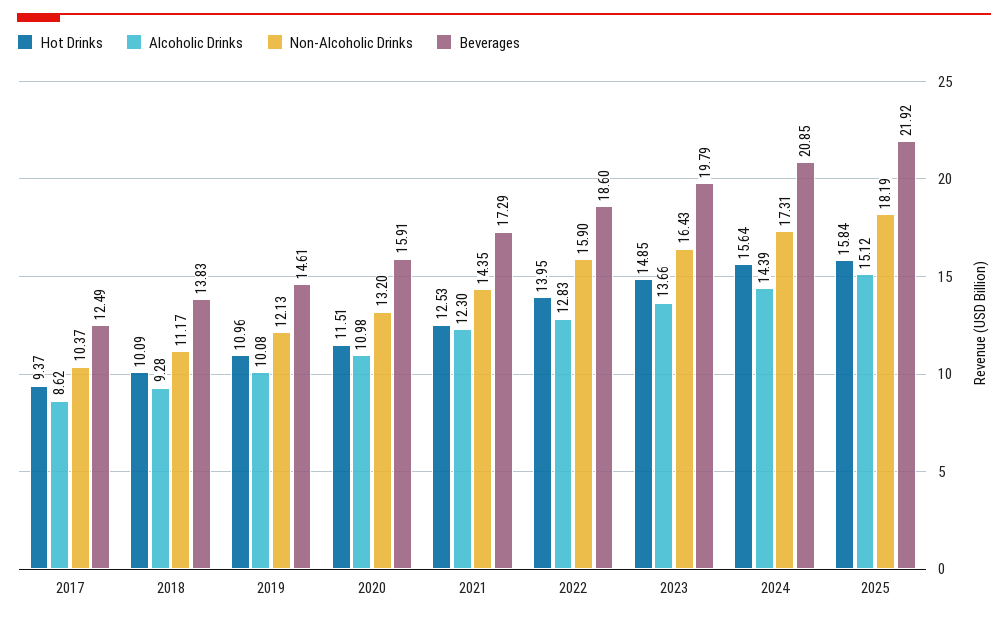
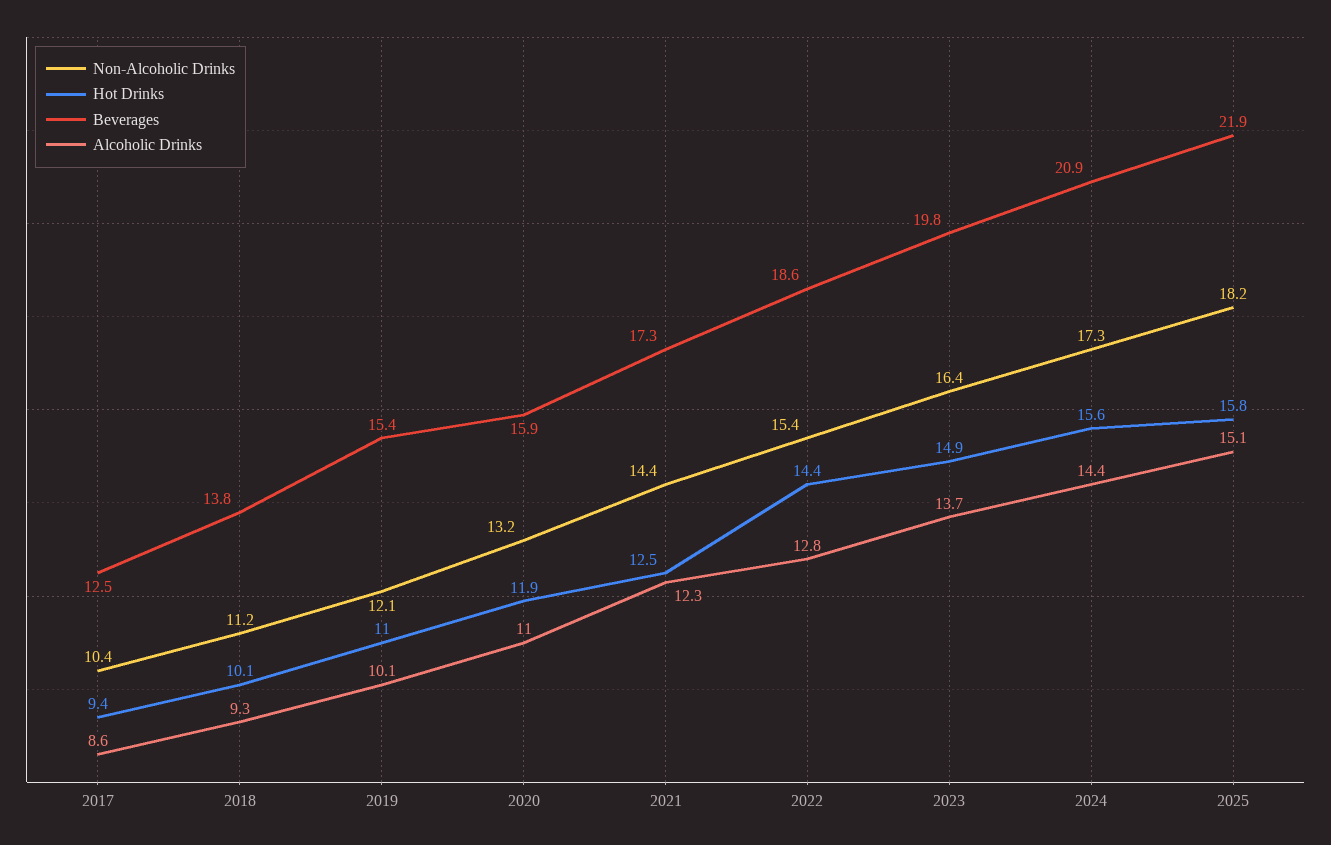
Beverages, 2019: 14.61 -> 15.4
Hot Drinks, 2020: 11.51 -> 11.9
Hot Drinks, 2022: 13.95 -> 14.4
Non-Alcoholic Drinks, 2022: 15.9 -> 15.4

